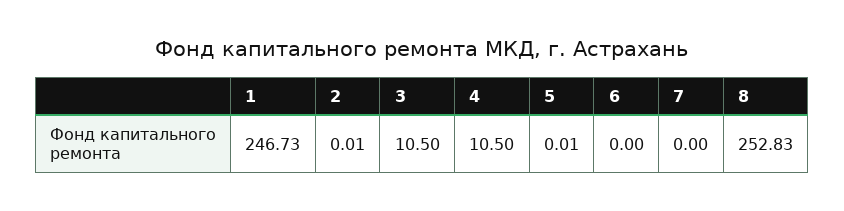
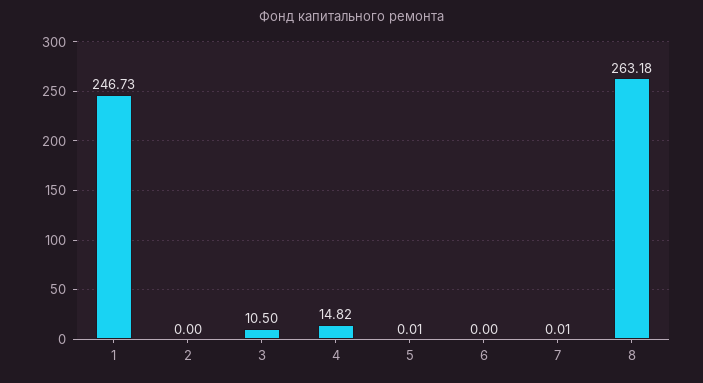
2: 0.01 -> 0
4: 10.5 -> 14.82
7: 0 -> 0.01
8: 252.83 -> 263.18

